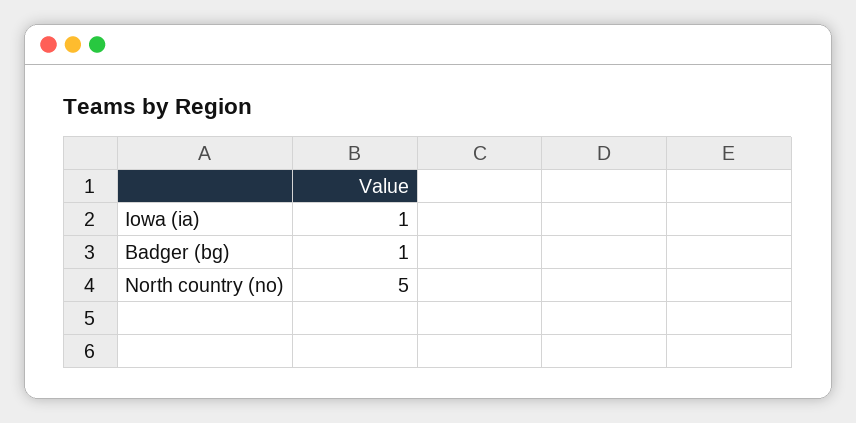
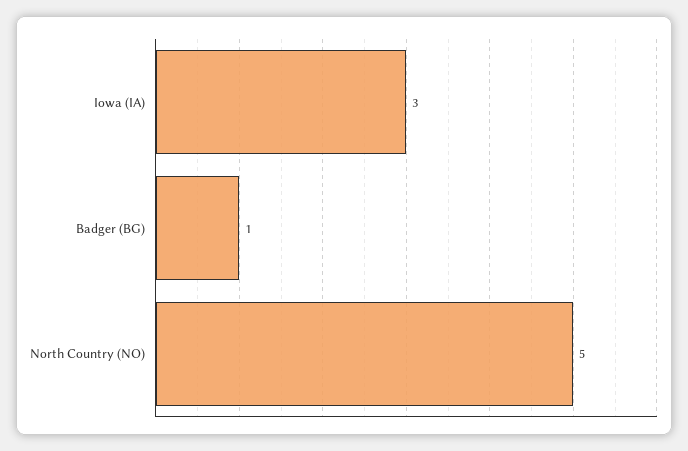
Iowa (ia): 1 -> 3

